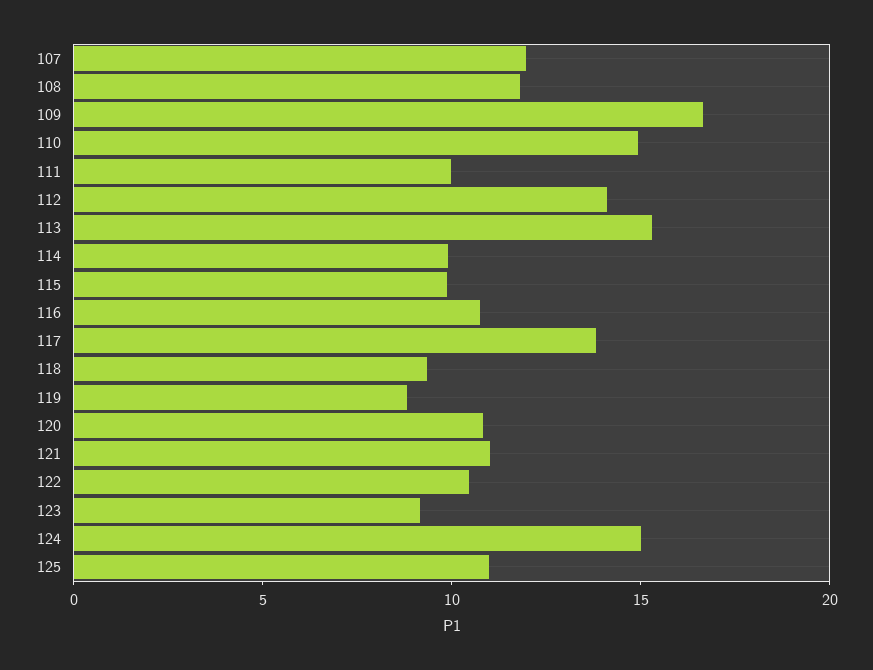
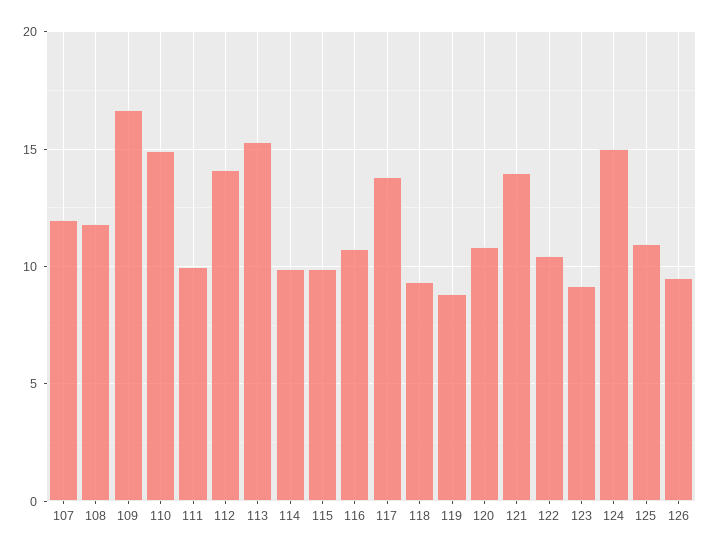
121: 11 -> 14
126: none -> 9.5

